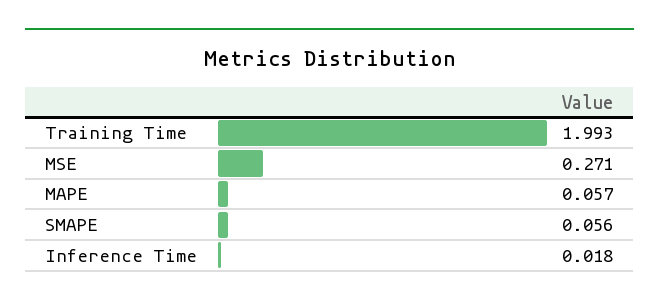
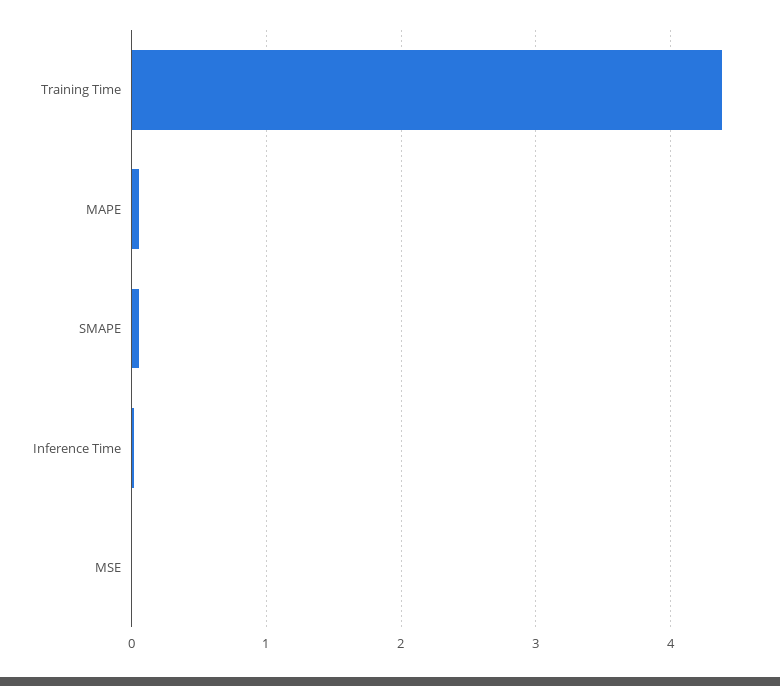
Training Time: 1.993 -> 4.4
MSE: 0.271 -> 0

